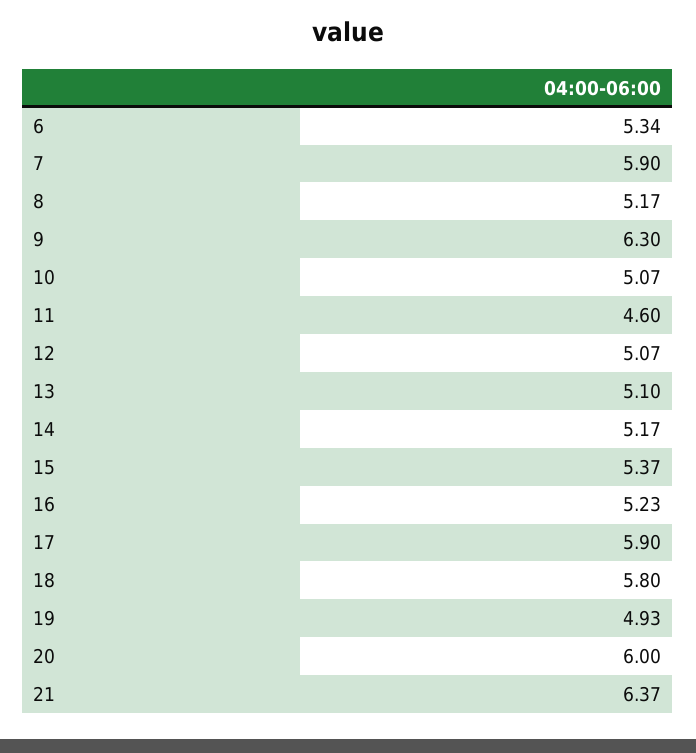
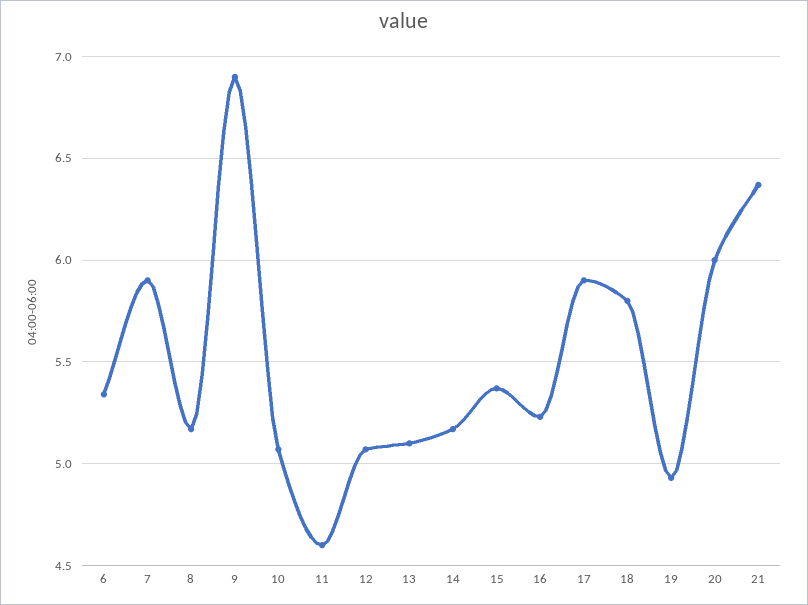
9: 6.3 -> 6.9

